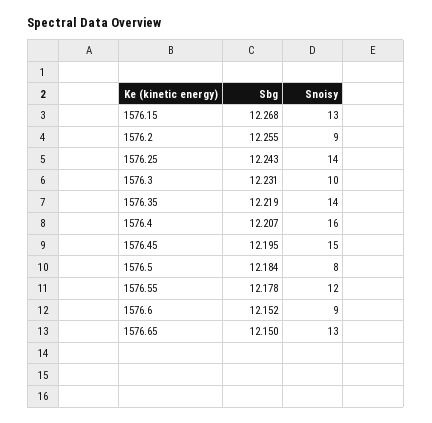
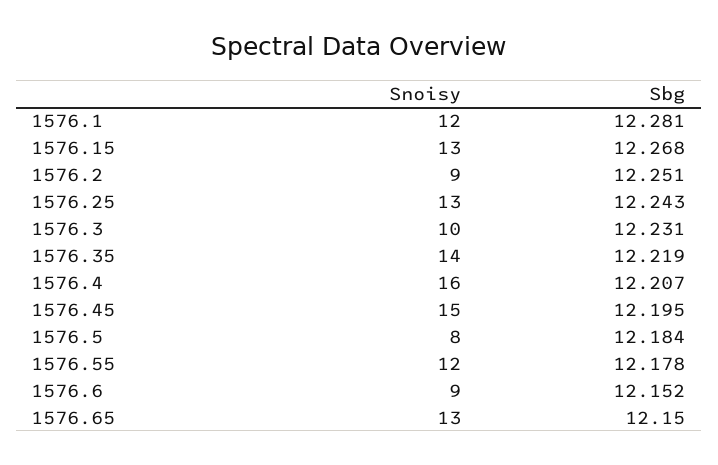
Sbg, 1576.2: 12.255 -> 12.251
Snoisy, 1576.25: 14 -> 13
Snoisy, 1576.1: none -> 12
Sbg, 1576.1: none -> 12.281

